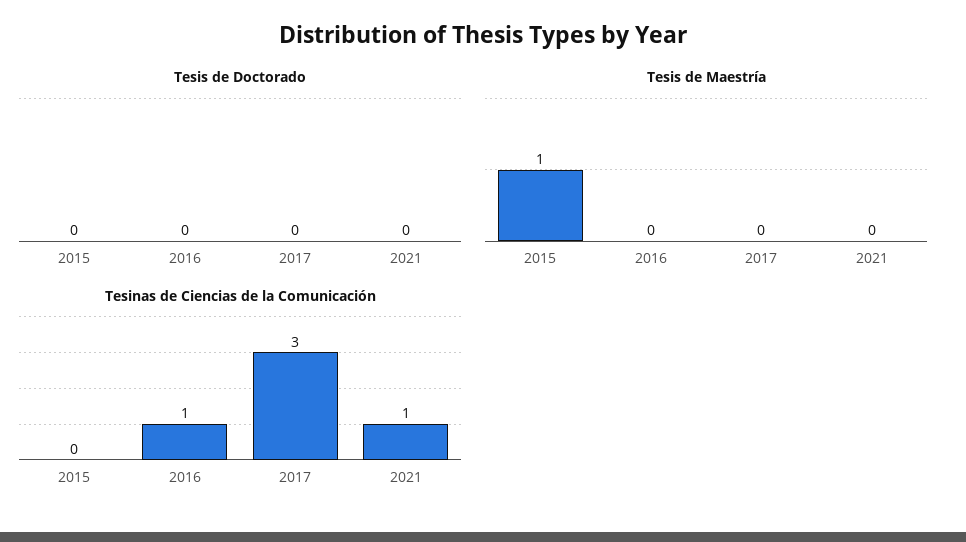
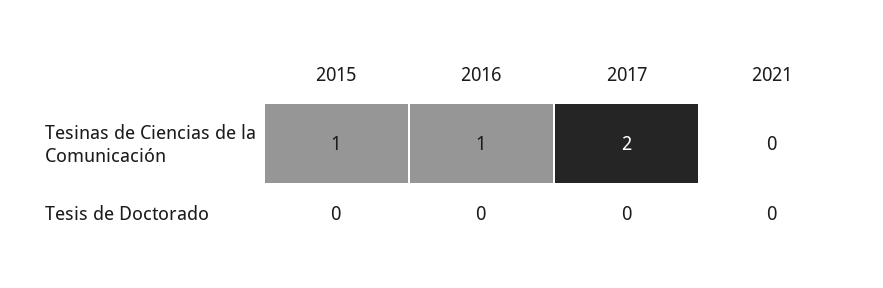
Tesis de Maestría, 2015: 1 -> none
Tesis de Maestría, 2016: 0 -> none
Tesis de Maestría, 2017: 0 -> none
Tesis de Maestría, 2021: 0 -> none
Tesinas de Ciencias de la Comunicación, 2015: 0 -> 1
Tesinas de Ciencias de la Comunicación, 2017: 3 -> 2
Tesinas de Ciencias de la Comunicación, 2021: 1 -> 0

